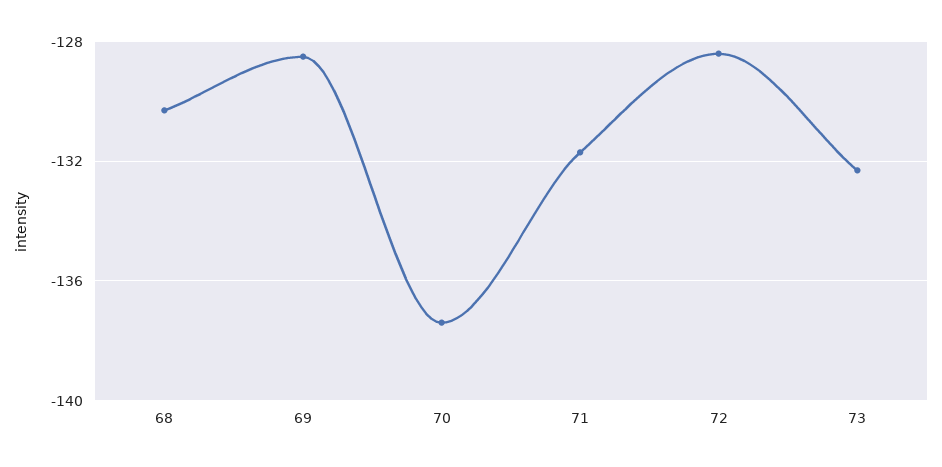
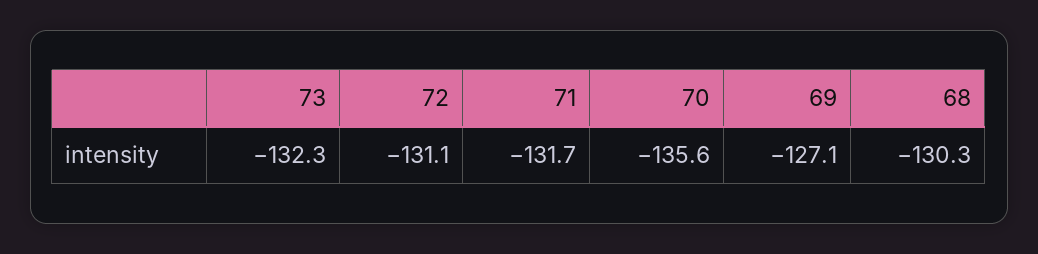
69: -128.5 -> -127.1
70: -137.5 -> -135.6
72: -128.5 -> -131.1

